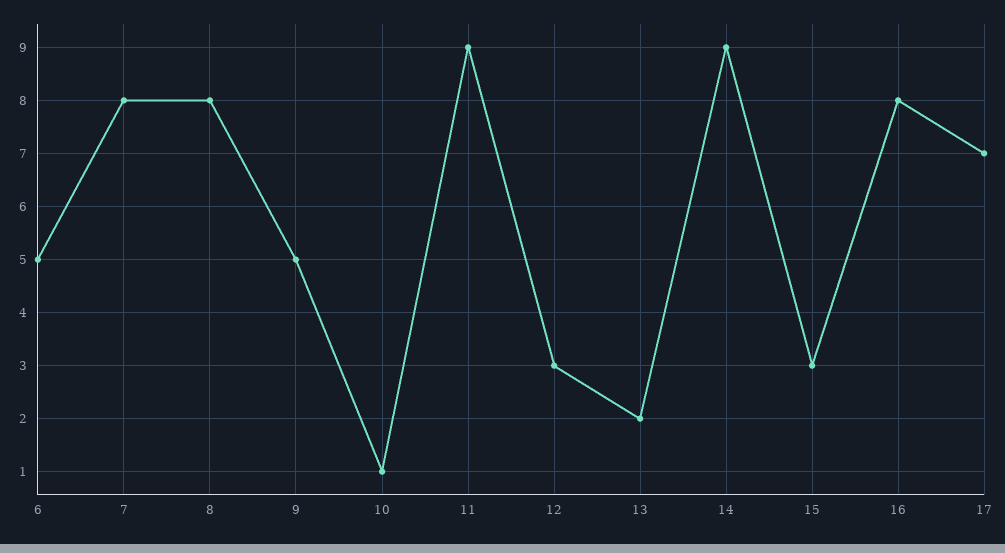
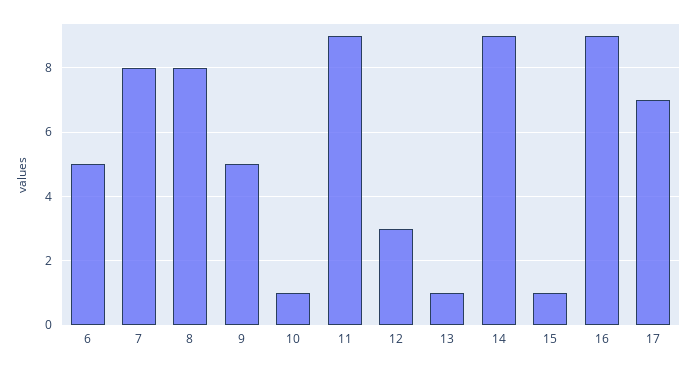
13: 2 -> 1
15: 3 -> 1
16: 8 -> 9

